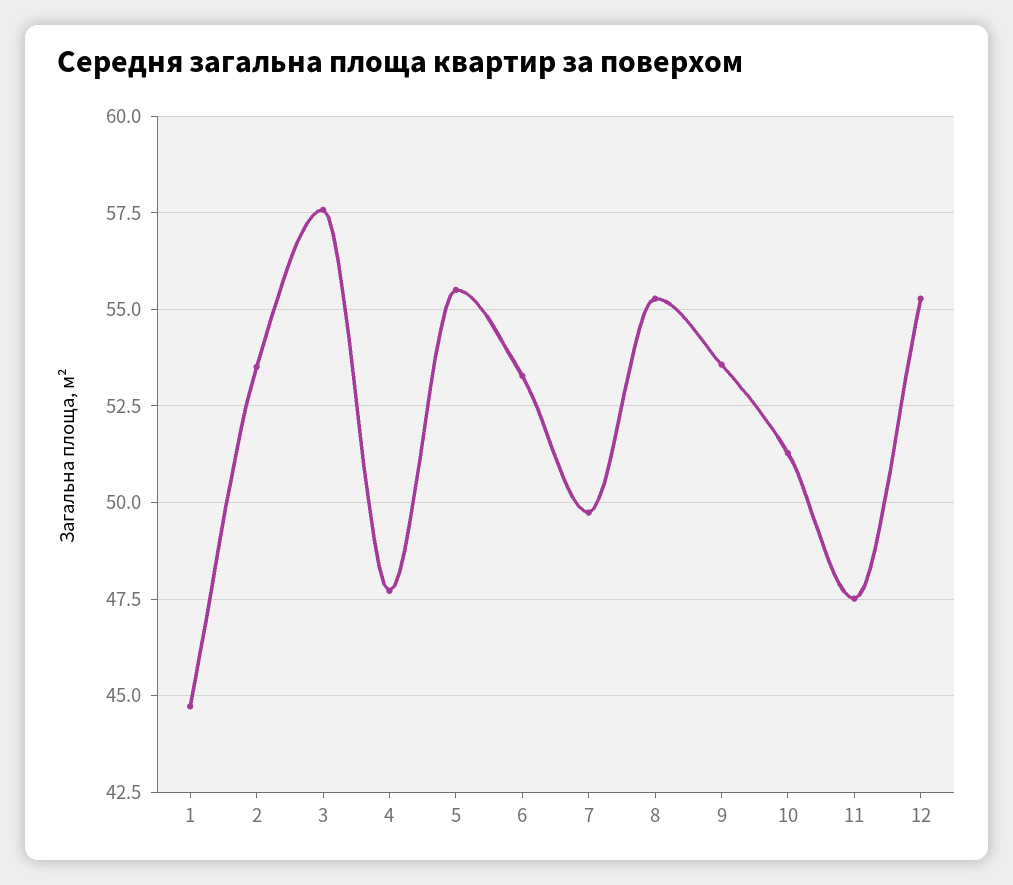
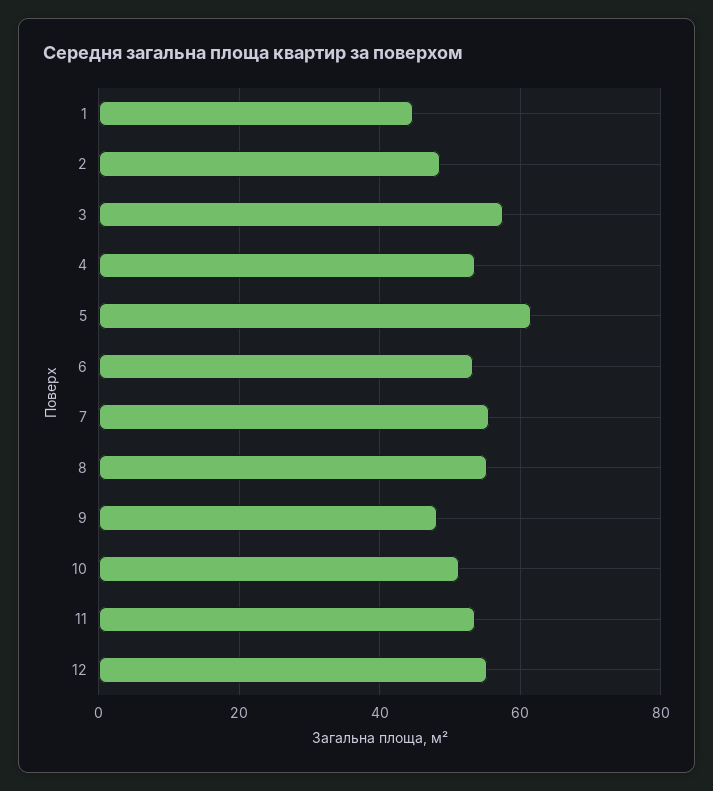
2: 53.5 -> 48
4: 47.75 -> 54
5: 55.5 -> 62
7: 49.75 -> 56
9: 53.5 -> 48
11: 47.5 -> 54

